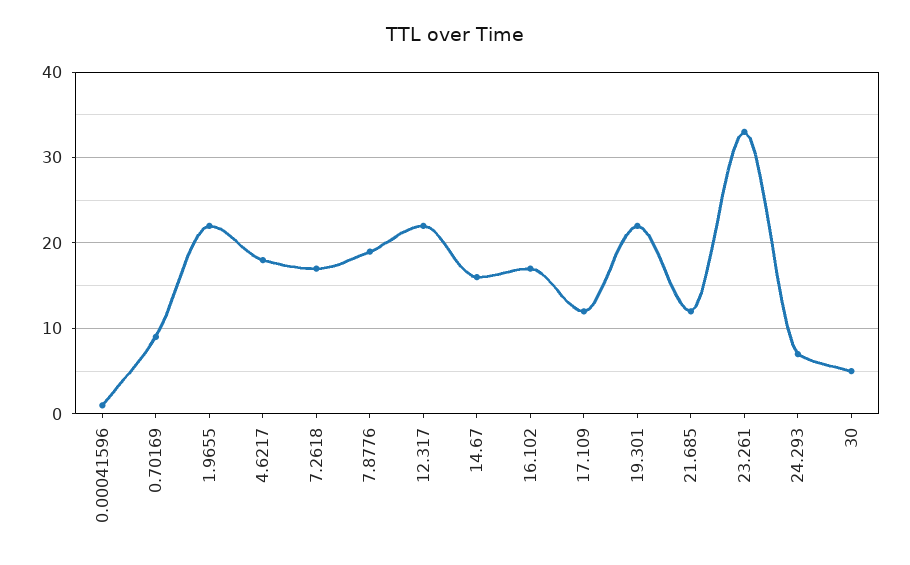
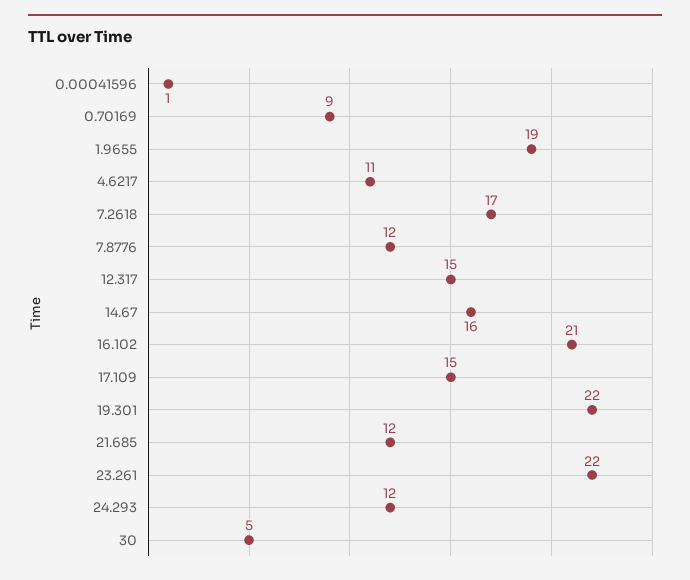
1.9655: 22 -> 19
4.6217: 18 -> 11
7.8776: 19 -> 12
12.317: 22 -> 15
16.102: 17 -> 21
17.109: 12 -> 15
23.261: 33 -> 22
24.293: 7 -> 12

